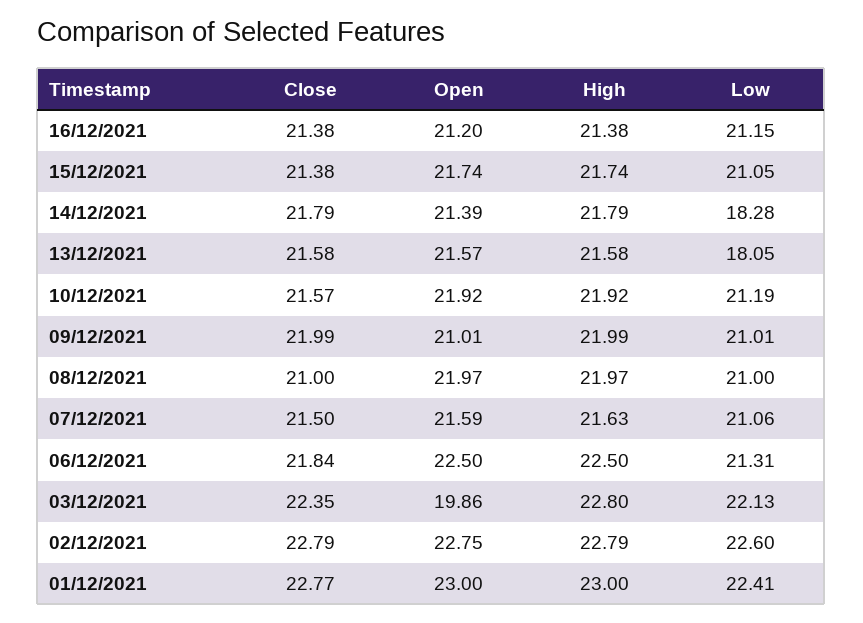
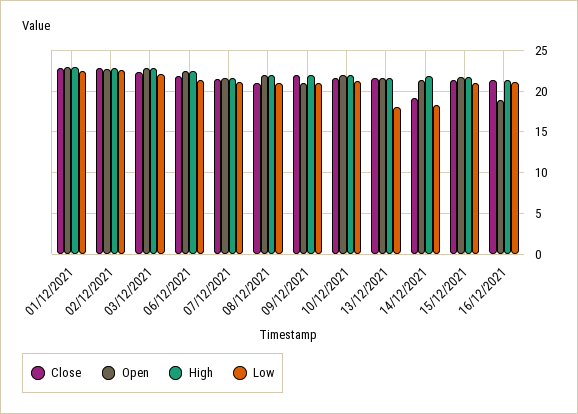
Open, 16/12/2021: 21.2 -> 19
Close, 14/12/2021: 21.79 -> 19
Open, 03/12/2021: 19.86 -> 23

